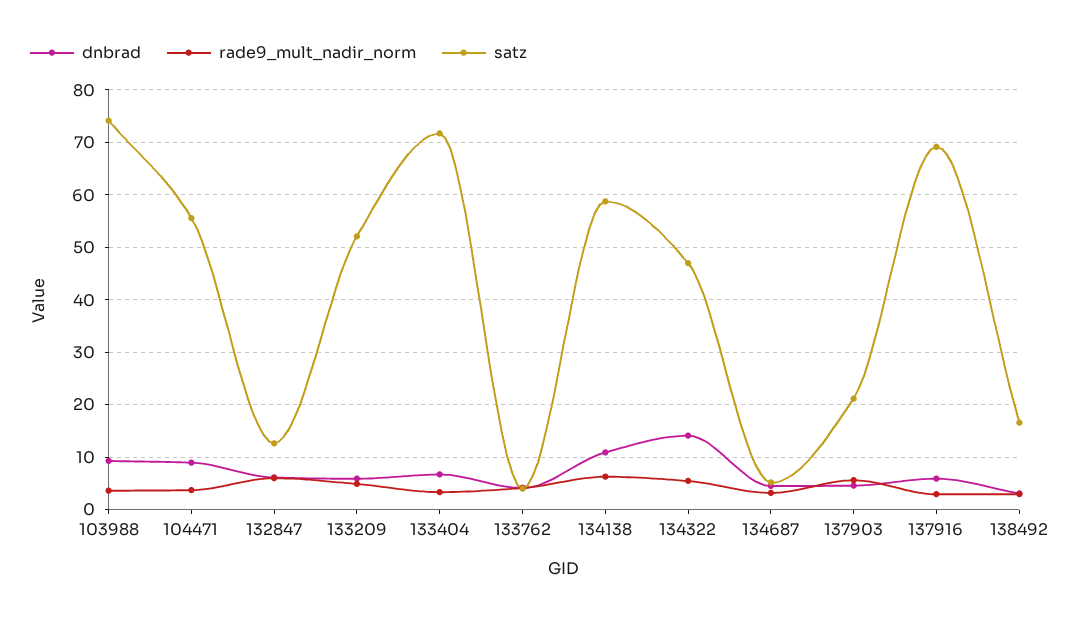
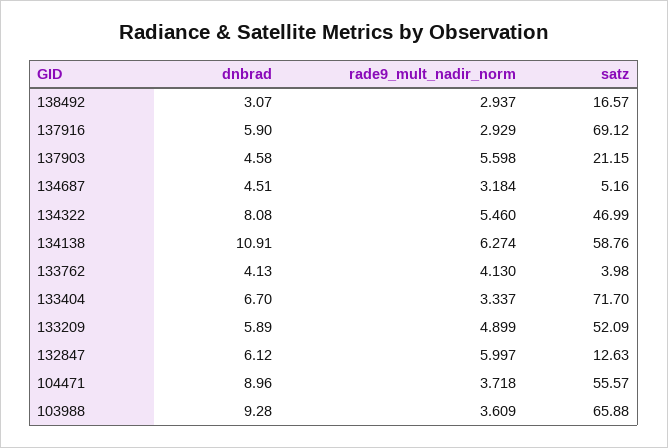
satz, 103988: 74 -> 65.88
dnbrad, 134322: 14 -> 8.08

